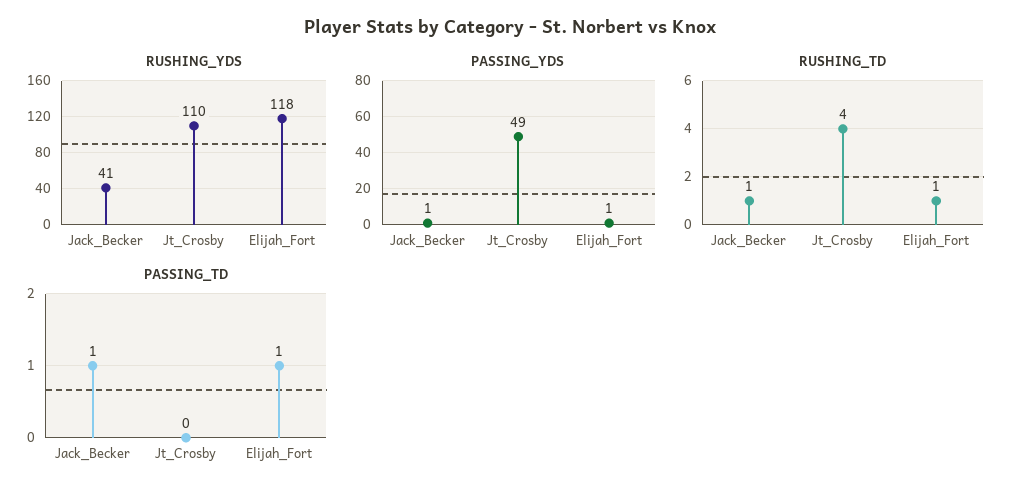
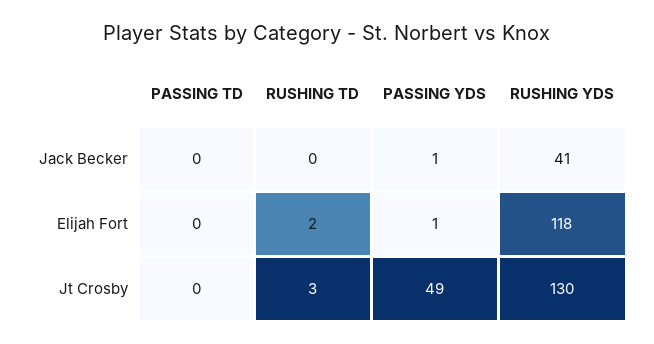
RUSHING_YDS, Jt_Crosby: 110 -> 130
RUSHING_TD, Jack_Becker: 1 -> 0
RUSHING_TD, Jt_Crosby: 4 -> 3
RUSHING_TD, Elijah_Fort: 1 -> 2
PASSING_TD, Jack_Becker: 1 -> 0
PASSING_TD, Elijah_Fort: 1 -> 0

